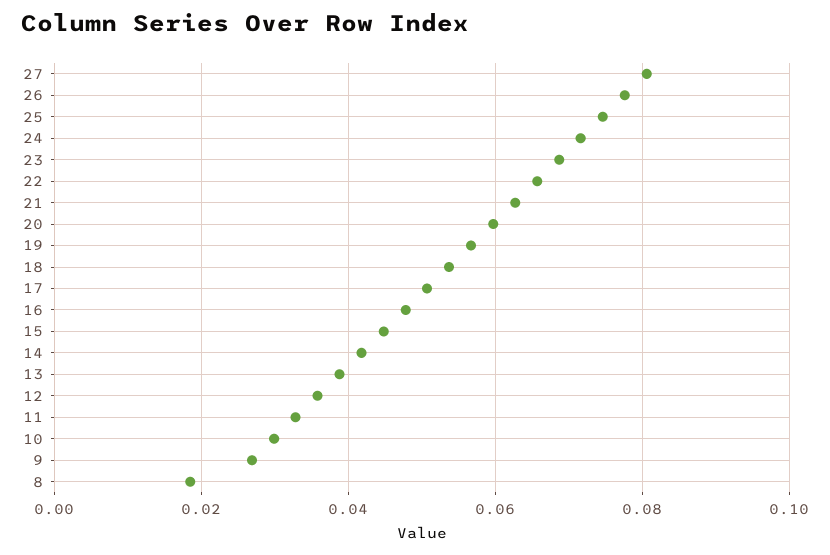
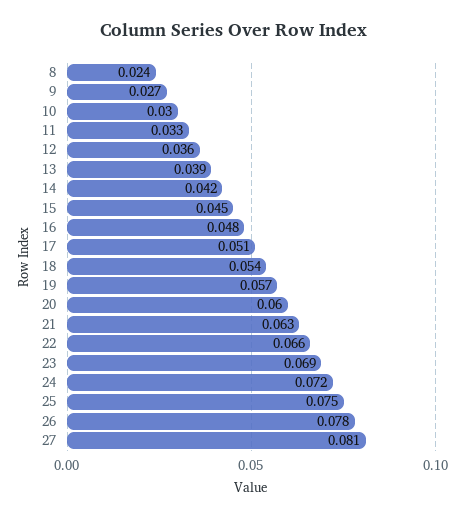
8: 0.018 -> 0.024

